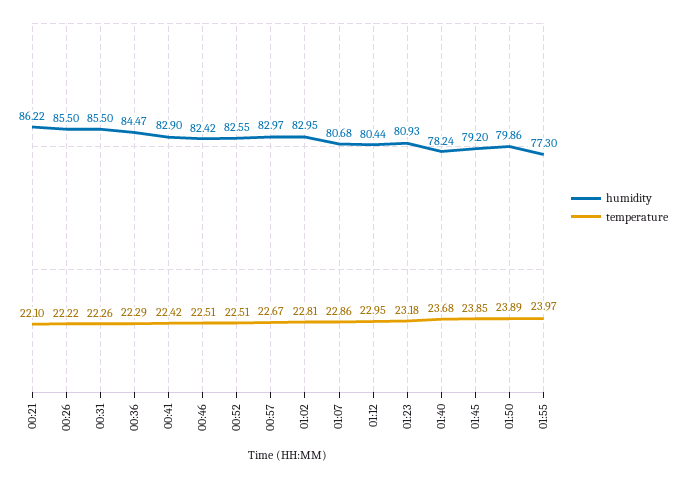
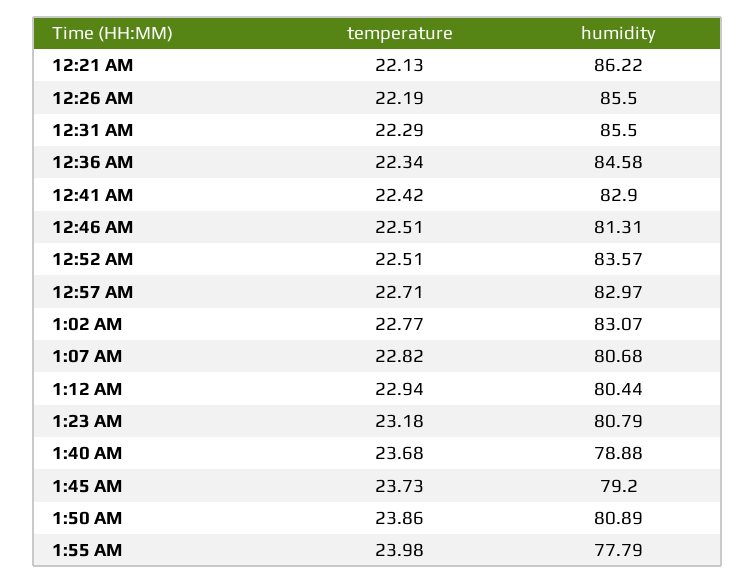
temperature, 00:21: 22.1 -> 22.13
temperature, 00:26: 22.22 -> 22.19
temperature, 00:31: 22.26 -> 22.29
humidity, 00:36: 84.47 -> 84.58
temperature, 00:36: 22.29 -> 22.34
humidity, 00:46: 82.42 -> 81.31
humidity, 00:52: 82.55 -> 83.57
temperature, 00:57: 22.67 -> 22.71
humidity, 01:02: 82.95 -> 83.07
temperature, 01:02: 22.81 -> 22.77
temperature, 01:07: 22.86 -> 22.82
temperature, 01:12: 22.95 -> 22.94
humidity, 01:23: 80.93 -> 80.79
humidity, 01:40: 78.24 -> 78.88
temperature, 01:45: 23.85 -> 23.73
humidity, 01:50: 79.86 -> 80.89
temperature, 01:50: 23.89 -> 23.86
humidity, 01:55: 77.3 -> 77.79
temperature, 01:55: 23.97 -> 23.98

